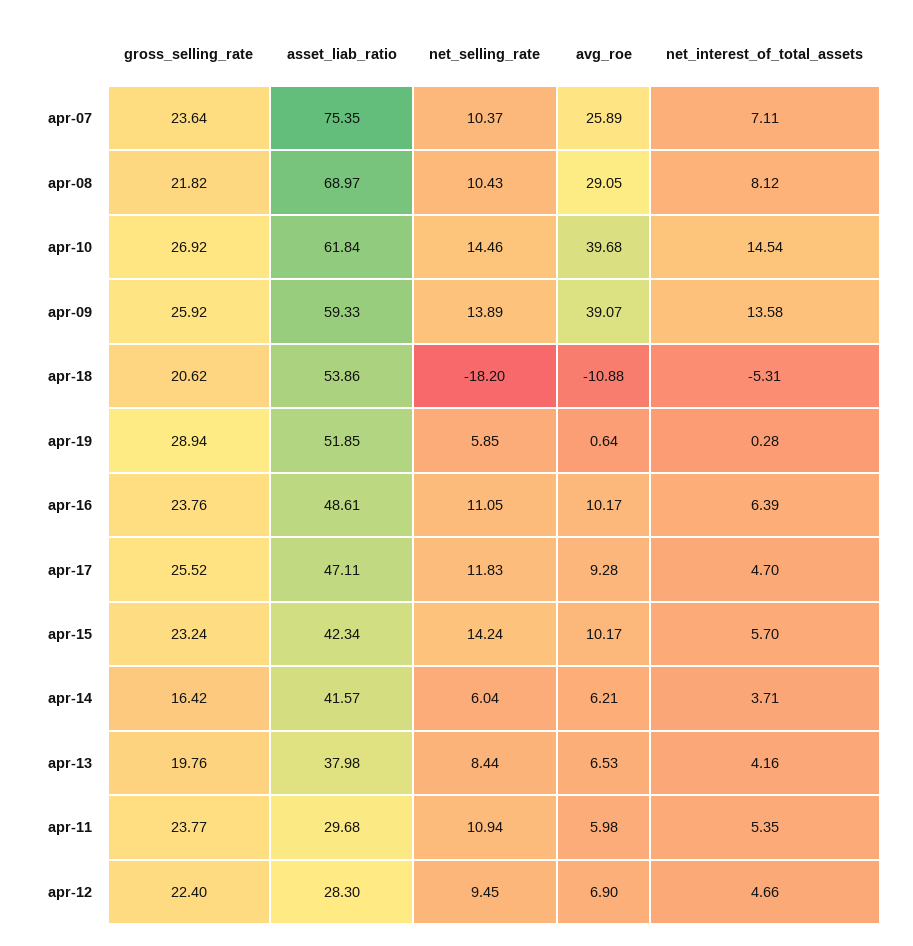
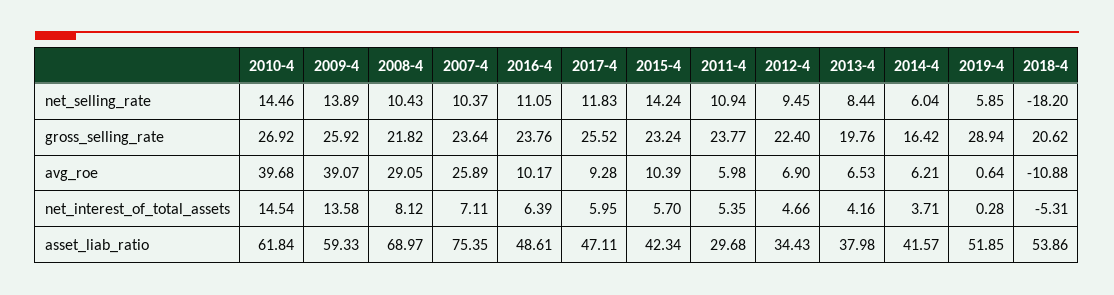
net_interest_of_total_assets, apr-17: 4.7 -> 5.95
avg_roe, apr-15: 10.17 -> 10.39
asset_liab_ratio, apr-12: 28.3 -> 34.43

